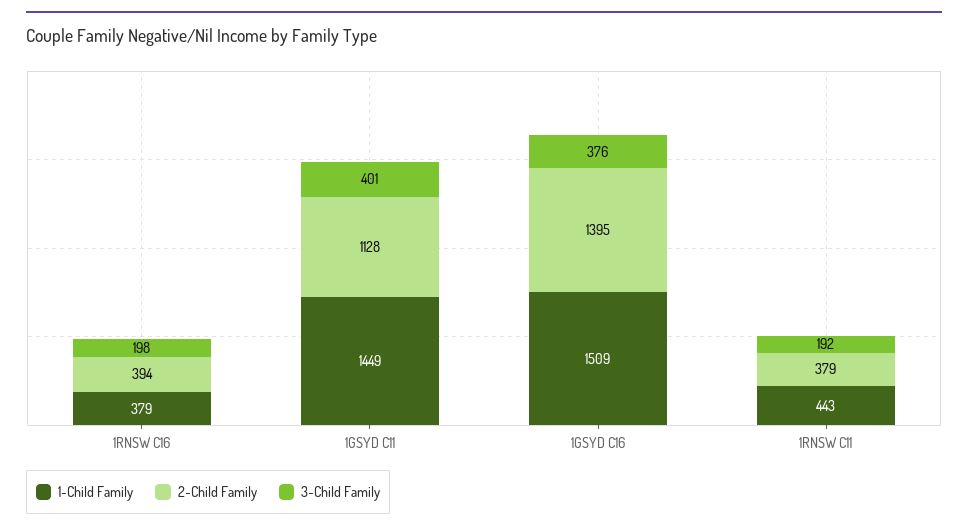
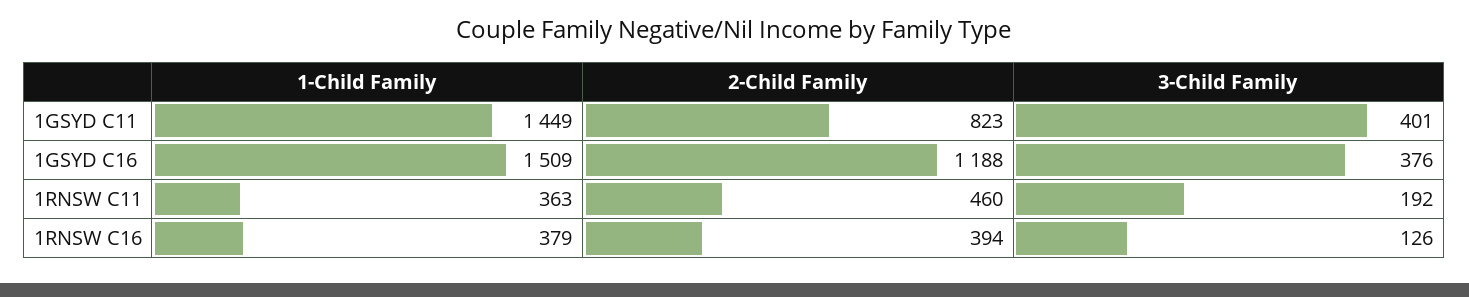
3-Child Family, 1RNSW C16: 198 -> 126
2-Child Family, 1GSYD C11: 1128 -> 823
2-Child Family, 1GSYD C16: 1395 -> 1188
1-Child Family, 1RNSW C11: 443 -> 363
2-Child Family, 1RNSW C11: 379 -> 460

